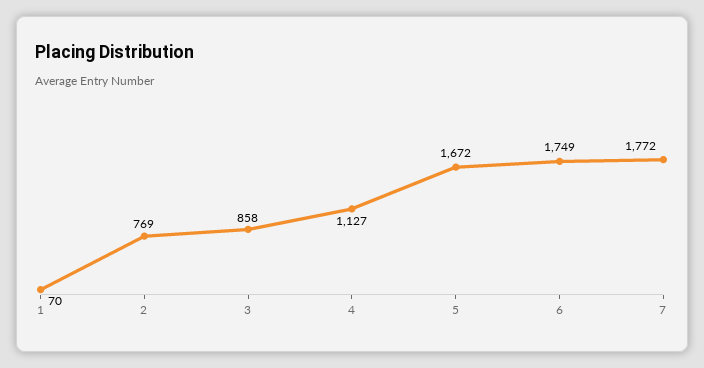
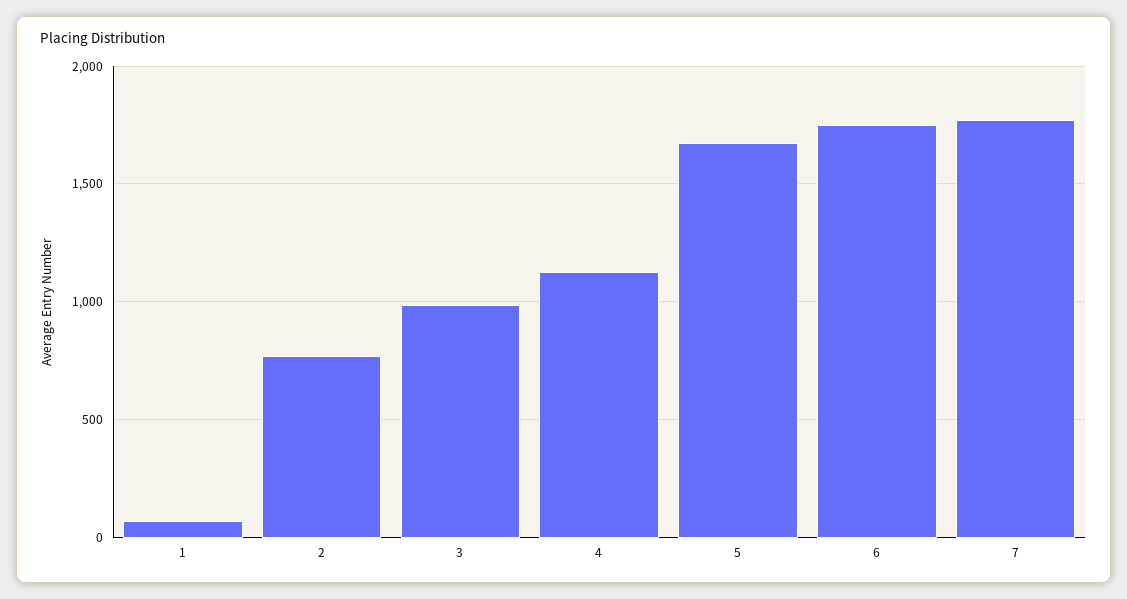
3: 858 -> 1000

